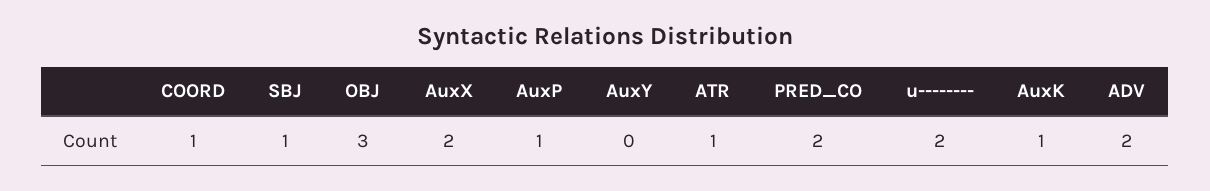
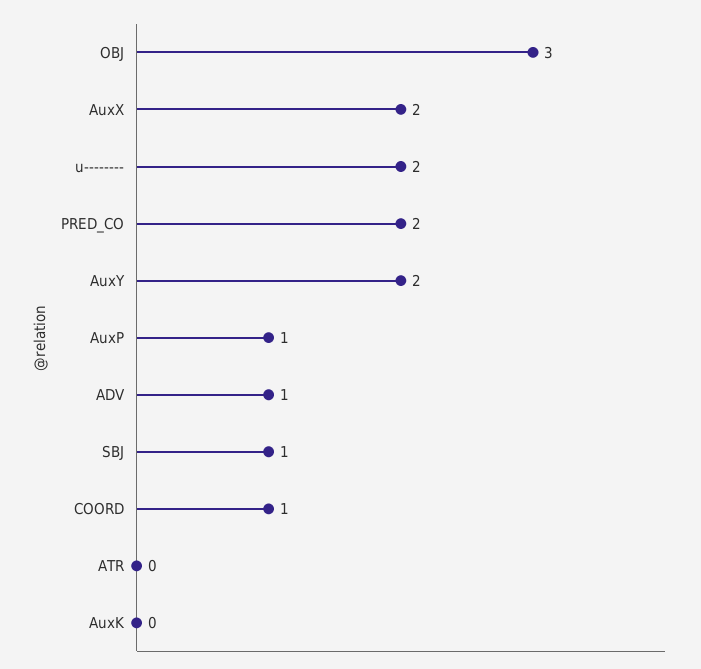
AuxY: 0 -> 2
ATR: 1 -> 0
AuxK: 1 -> 0
ADV: 2 -> 1

